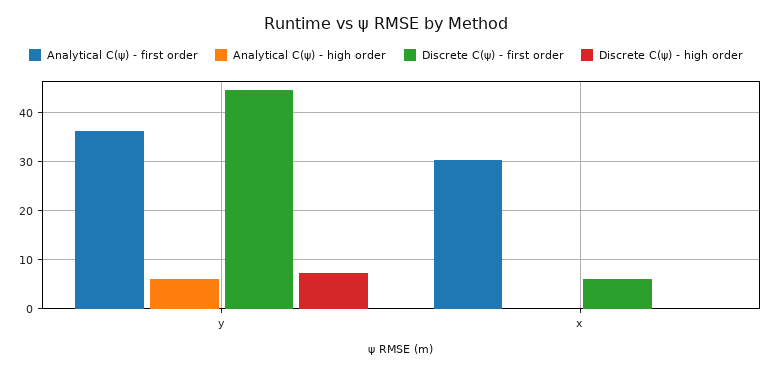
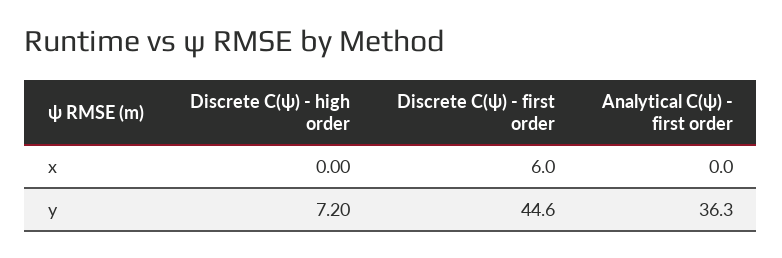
Analytical C(ψ) - high order, y: 6 -> none
Analytical C(ψ) - first order, x: 30 -> 0
Analytical C(ψ) - high order, x: 0 -> none

